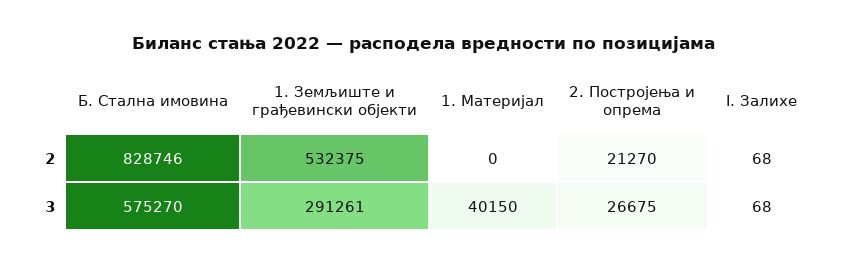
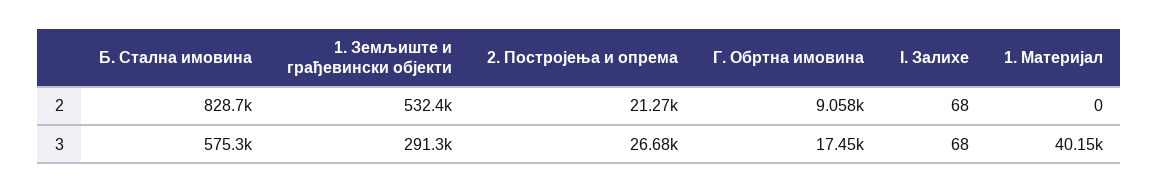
Г. Обртна имовина, 2: none -> 9058
Г. Обртна имовина, 3: none -> 17450

